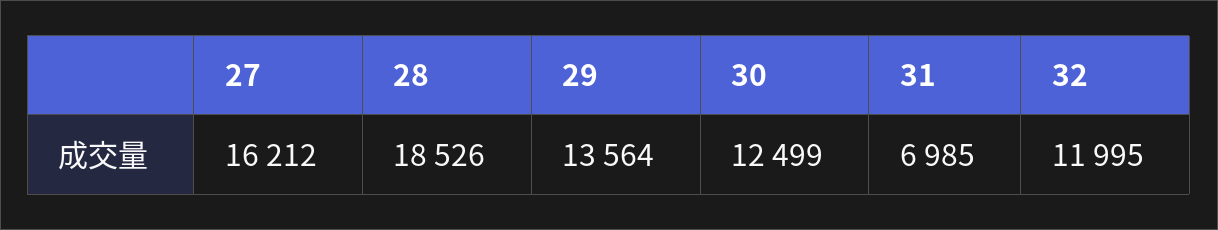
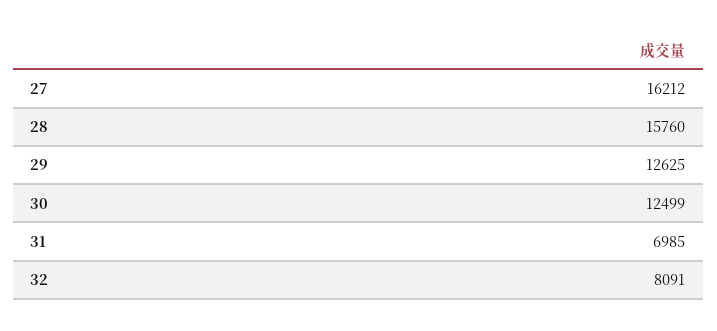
28: 18526 -> 15760
29: 13564 -> 12625
32: 11995 -> 8091

